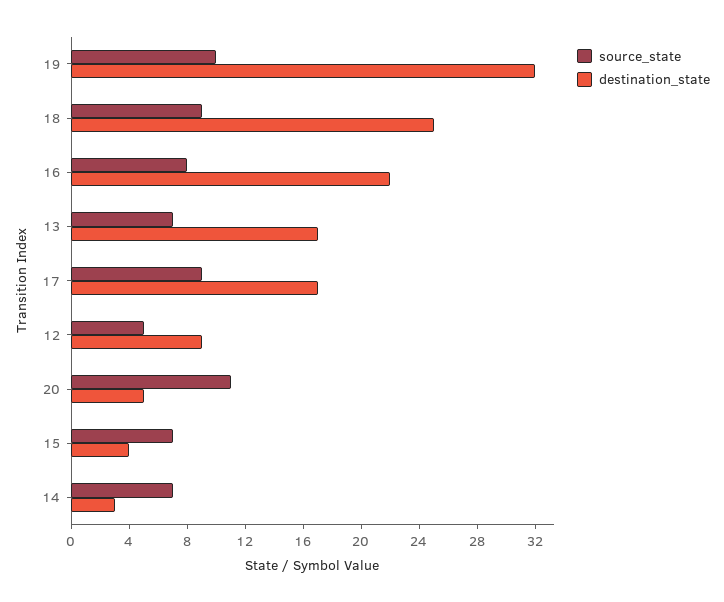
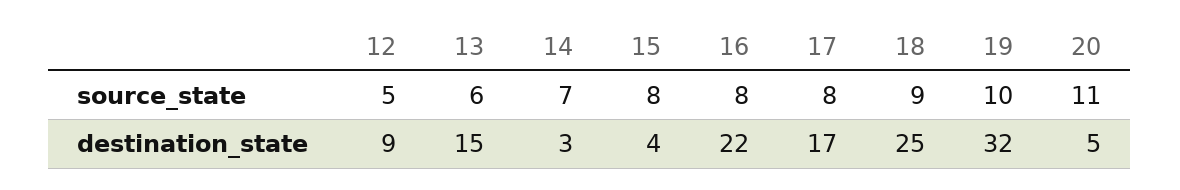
source_state, 13: 7 -> 6
destination_state, 13: 17 -> 15
source_state, 17: 9 -> 8
source_state, 15: 7 -> 8

